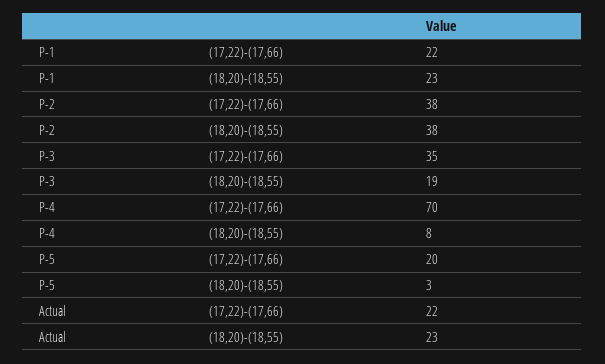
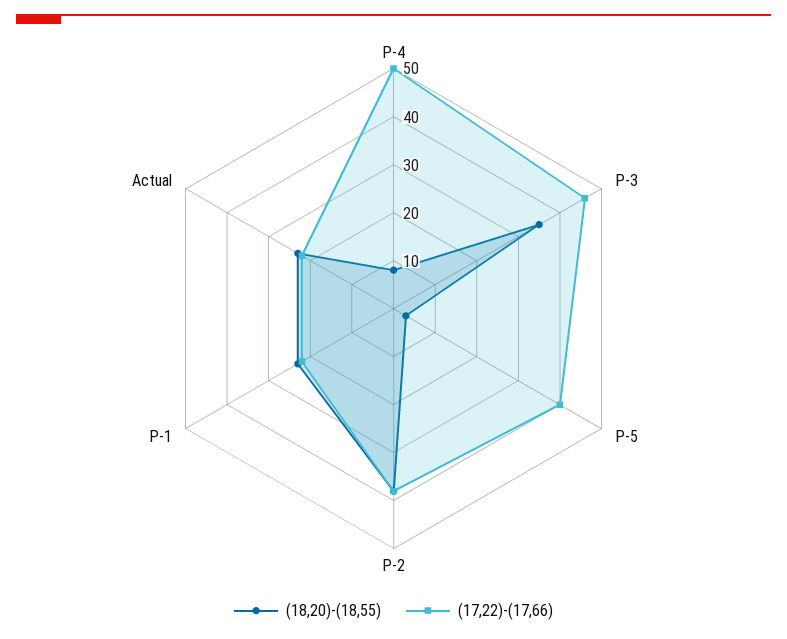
(17,22)-(17,66), P-3: 35 -> 45
(18,20)-(18,55), P-3: 19 -> 35
(17,22)-(17,66), P-4: 70 -> 50
(17,22)-(17,66), P-5: 20 -> 40

